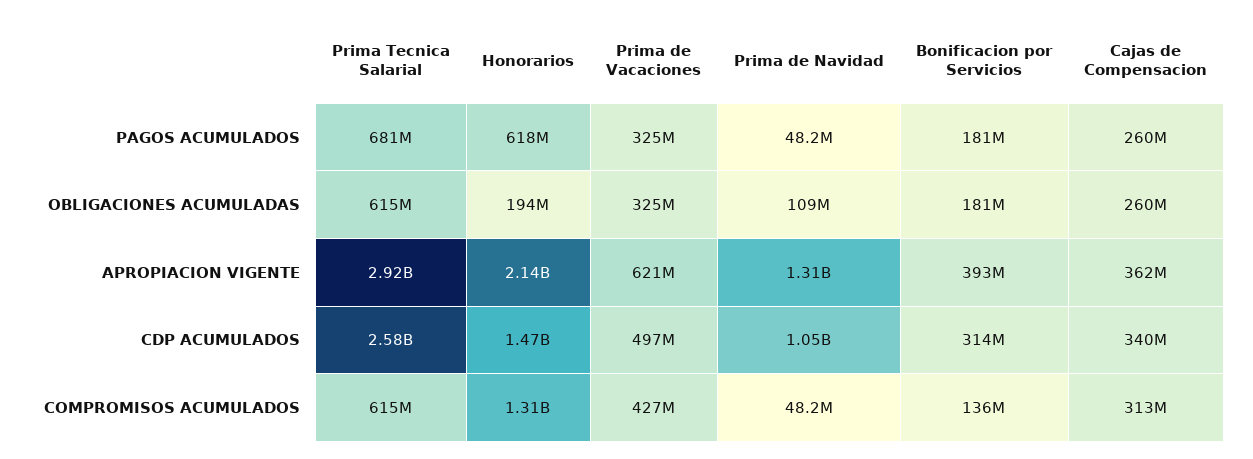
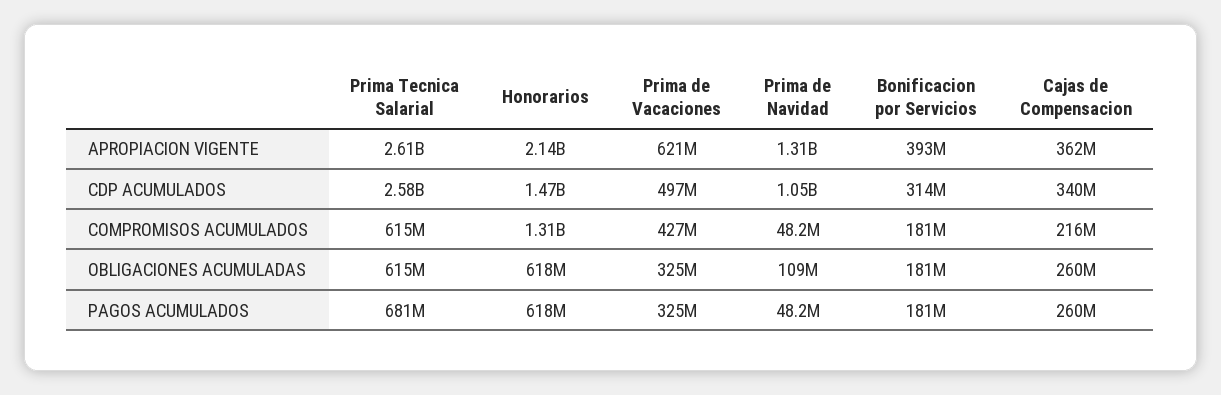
Honorarios, OBLIGACIONES ACUMULADAS: 194000000 -> 618000000
Prima Tecnica Salarial, APROPIACION VIGENTE: 2920000000 -> 2610000000
Bonificacion por Servicios, COMPROMISOS ACUMULADOS: 136000000 -> 181000000
Cajas de Compensacion, COMPROMISOS ACUMULADOS: 313000000 -> 216000000

